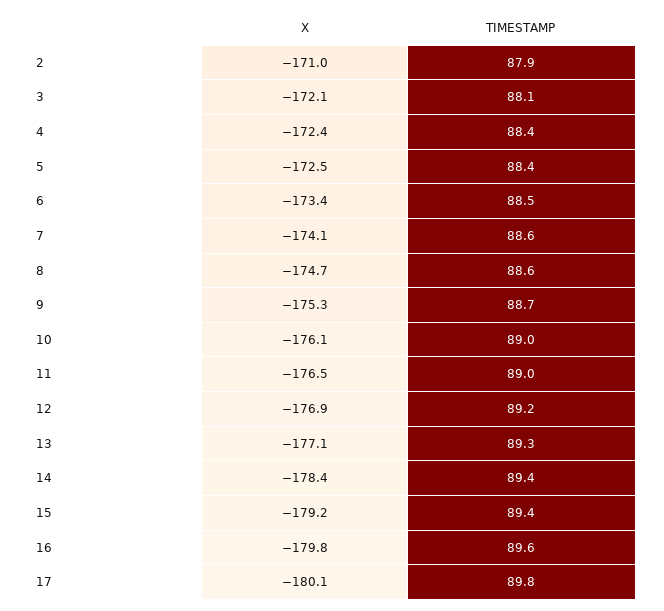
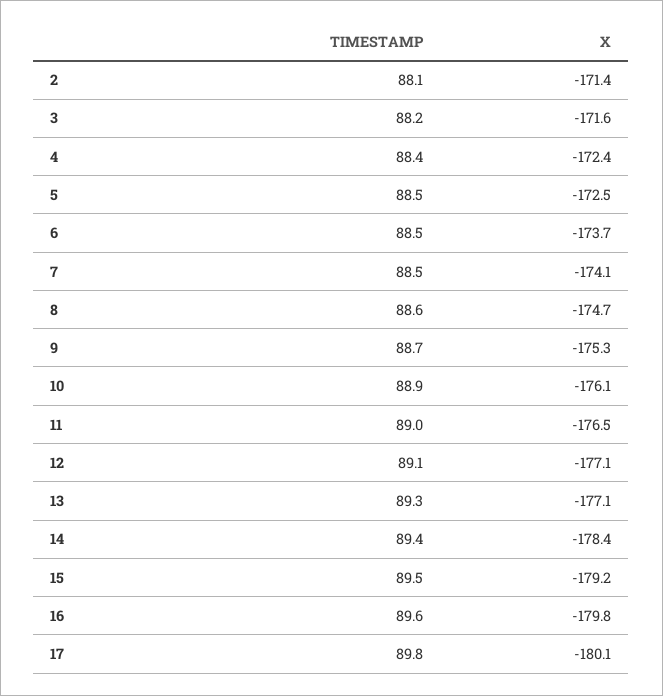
X, 2: -171 -> -171.4
TIMESTAMP, 2: 87.9 -> 88.1
X, 3: -172.1 -> -171.6
TIMESTAMP, 3: 88.1 -> 88.2
TIMESTAMP, 5: 88.4 -> 88.5
X, 6: -173.4 -> -173.7
TIMESTAMP, 7: 88.6 -> 88.5
TIMESTAMP, 10: 89 -> 88.9
X, 12: -176.9 -> -177.1
TIMESTAMP, 12: 89.2 -> 89.1
TIMESTAMP, 15: 89.4 -> 89.5

